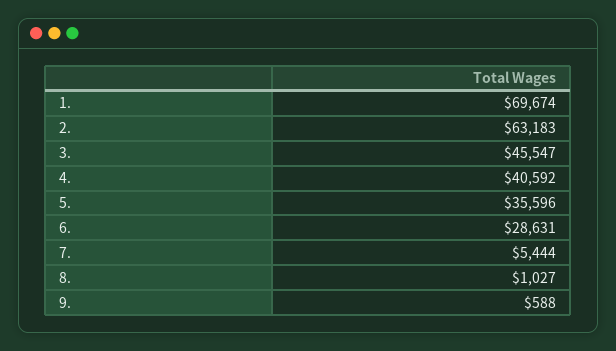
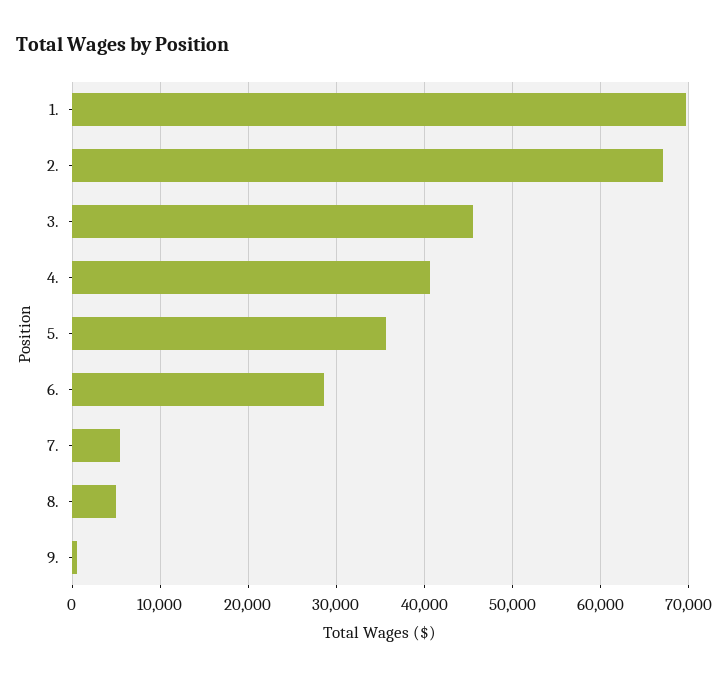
2.: 63183 -> 67000
8.: 1027 -> 5000

